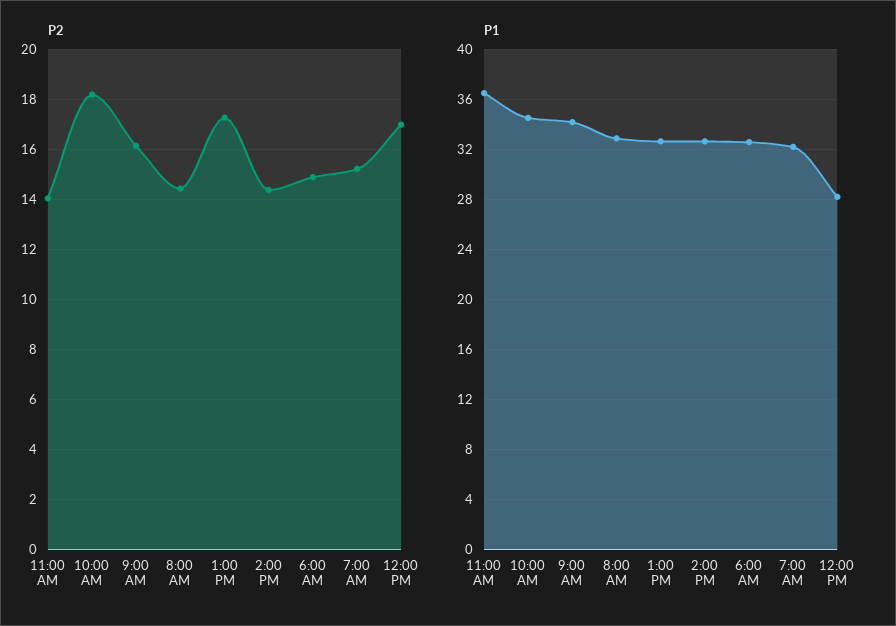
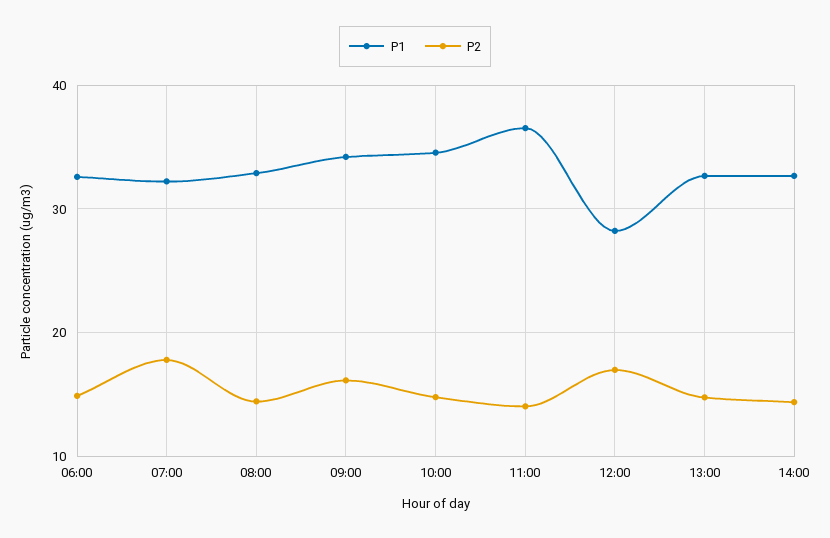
P2, 10:00 AM: 18.25 -> 15
P2, 1:00 PM: 17.25 -> 15
P2, 7:00 AM: 15.25 -> 18

